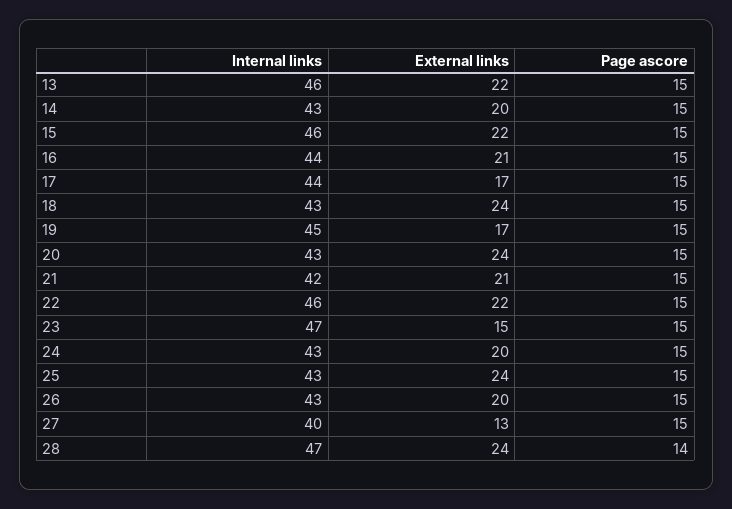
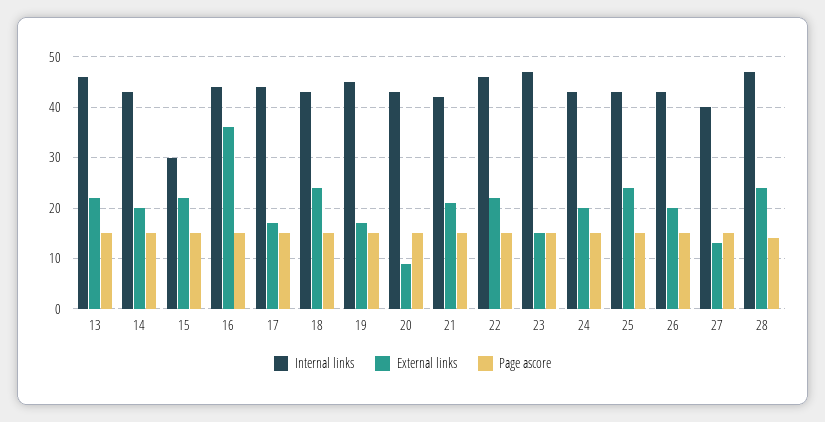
Internal links, 15: 46 -> 30
External links, 16: 21 -> 35
External links, 20: 24 -> 10

